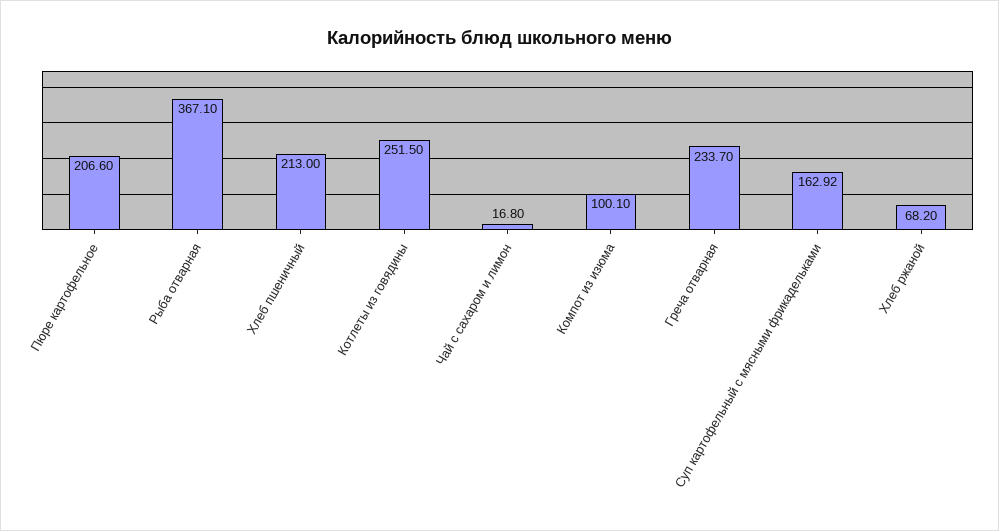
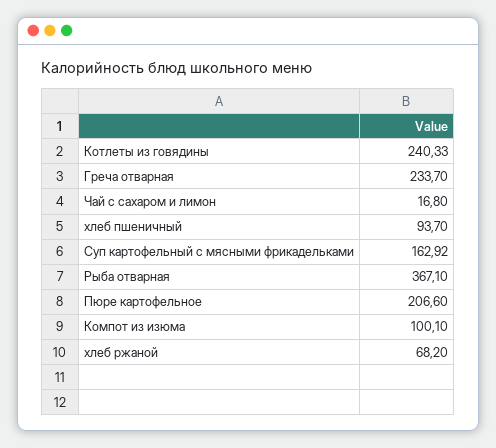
Хлеб пшеничный: 213 -> 93.7
Котлеты из говядины: 251.5 -> 240.33

